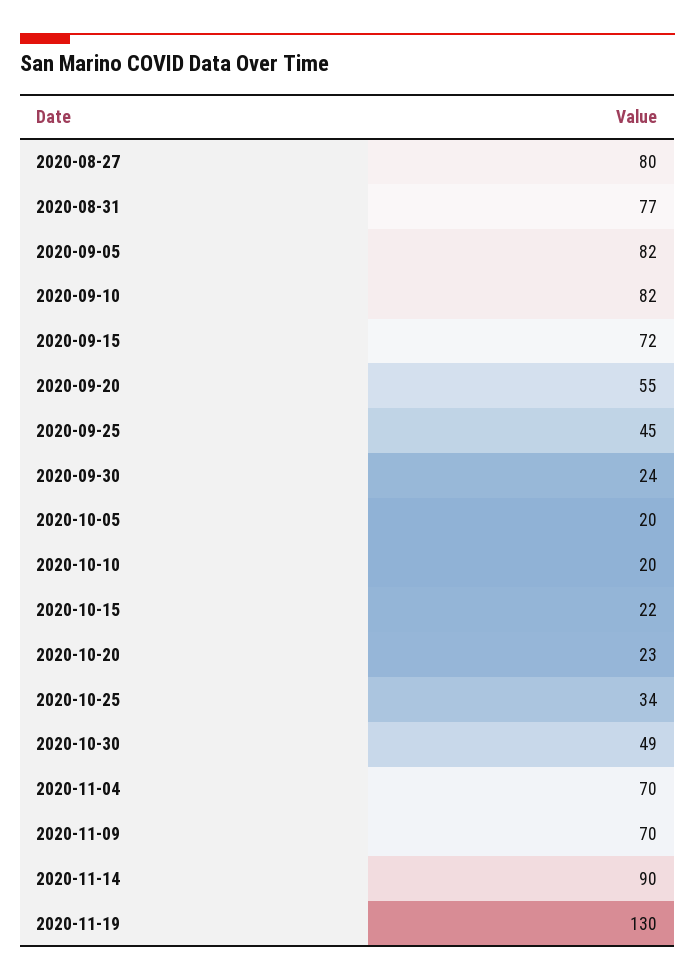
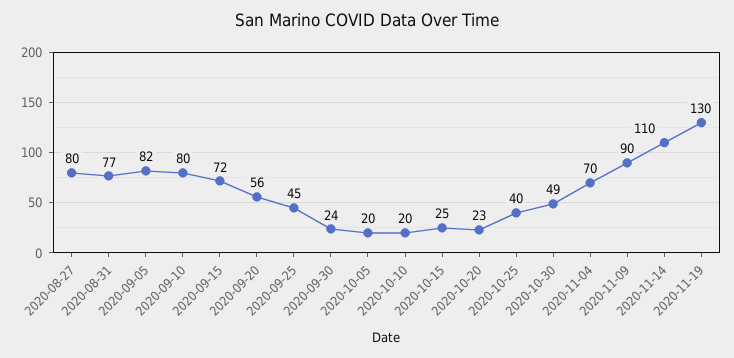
2020-09-10: 82 -> 80
2020-09-20: 55 -> 56
2020-10-15: 22 -> 25
2020-10-25: 34 -> 40
2020-11-09: 70 -> 90
2020-11-14: 90 -> 110

